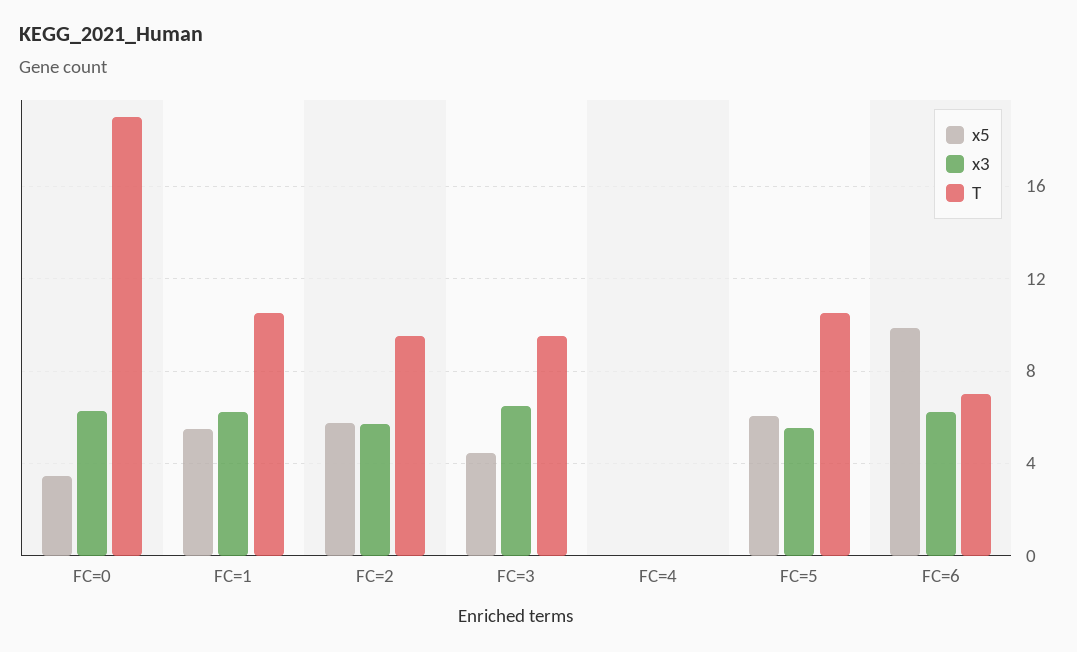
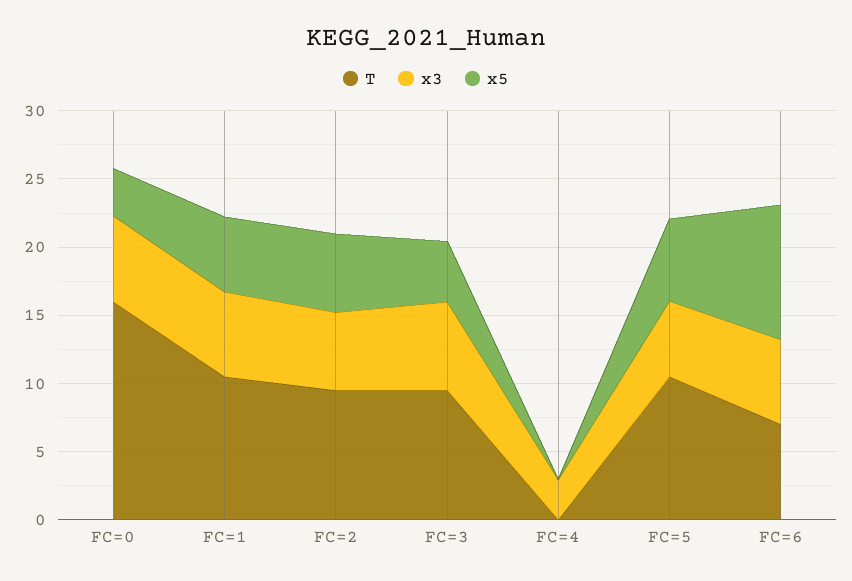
T, FC=0: 19 -> 16
x3, FC=4: 0 -> 3

